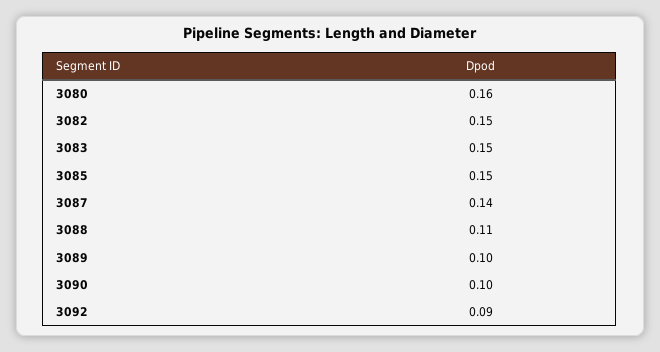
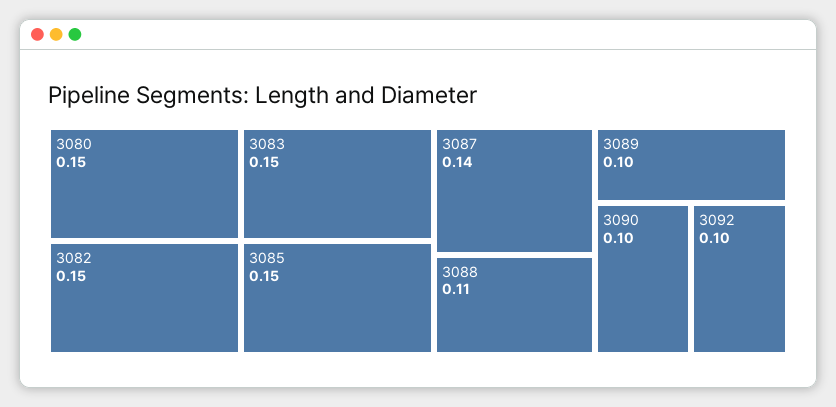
3080: 0.16 -> 0.15
3092: 0.09 -> 0.1

